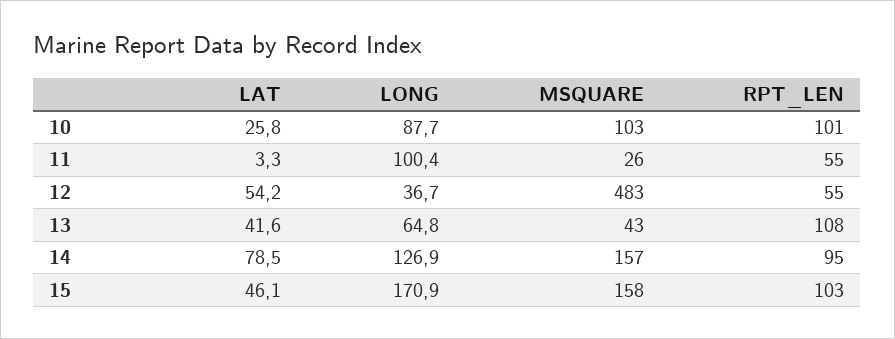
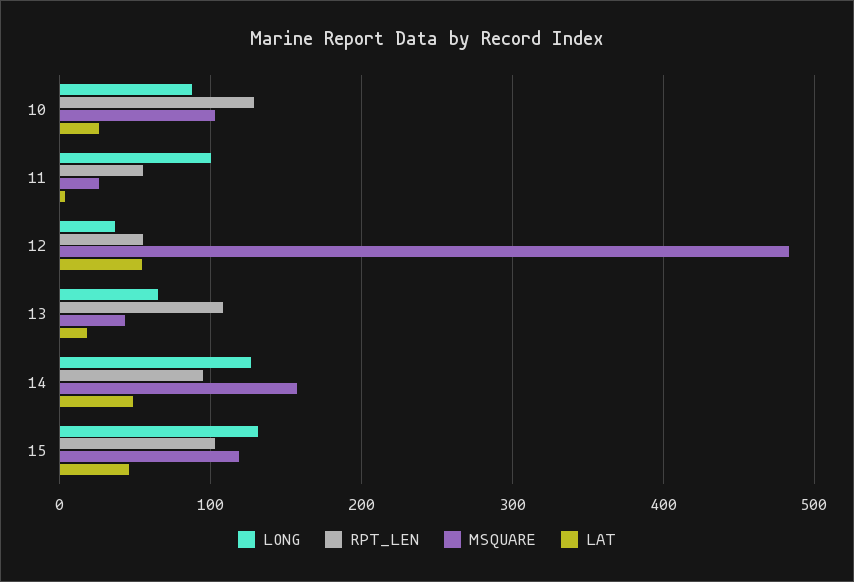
RPT_LEN, 10: 101 -> 130
LAT, 13: 41.6 -> 20
LAT, 14: 78.5 -> 50
LONG, 15: 170.9 -> 130
MSQUARE, 15: 158 -> 120

